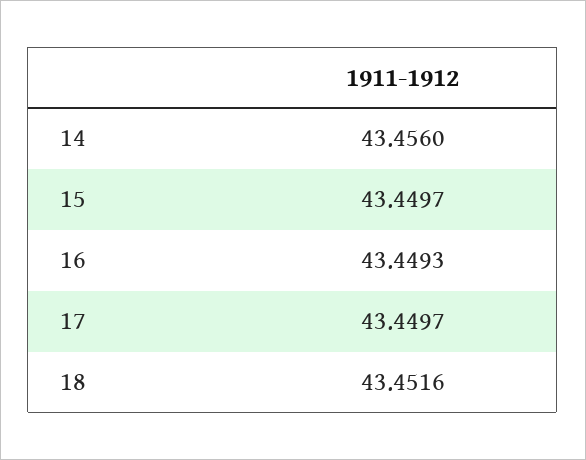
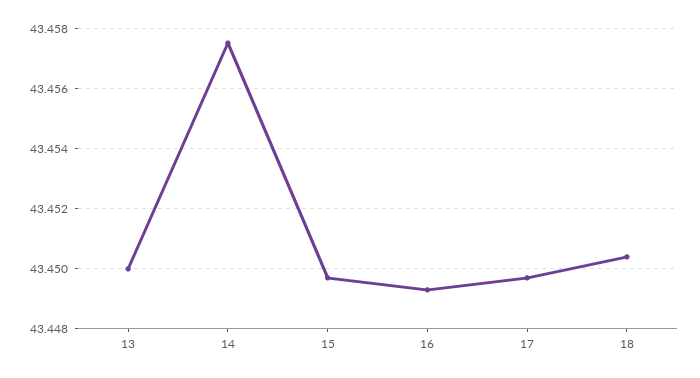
14: 43.456 -> 43.4575
18: 43.4516 -> 43.4505
13: none -> 43.45

